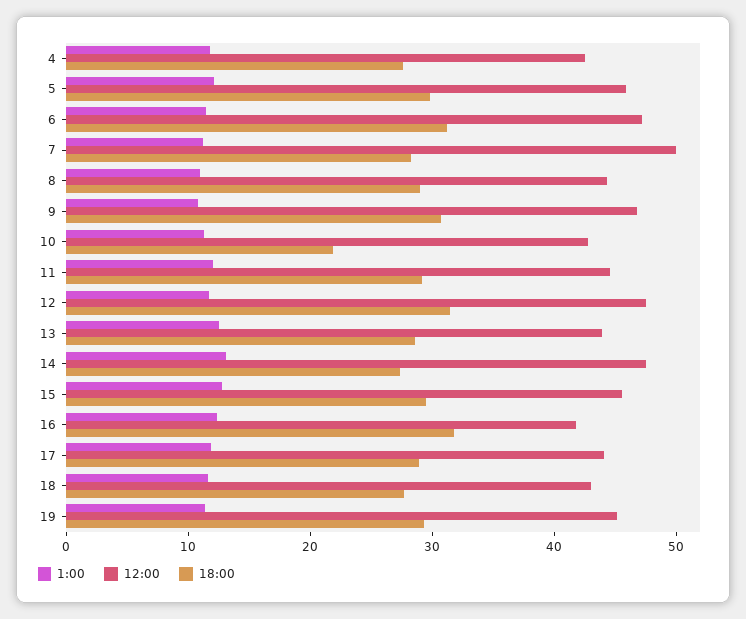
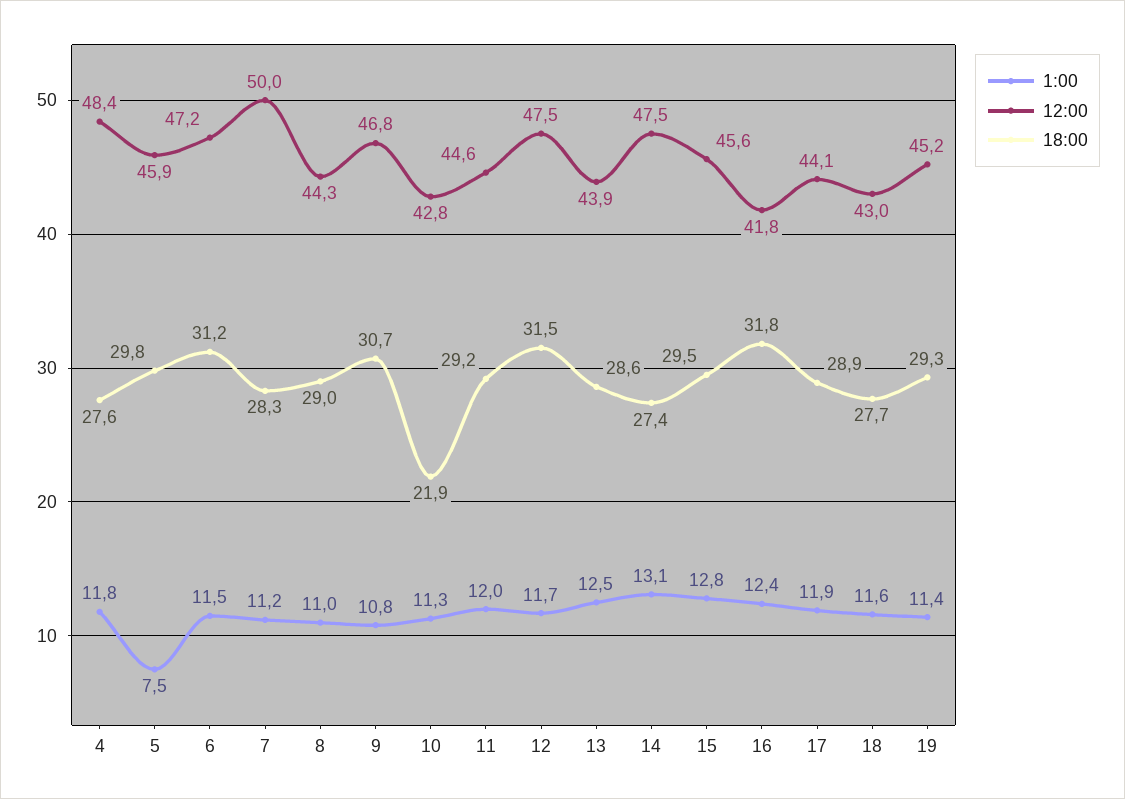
12:00, 4: 42 -> 48.4
1:00, 5: 12 -> 7.5

